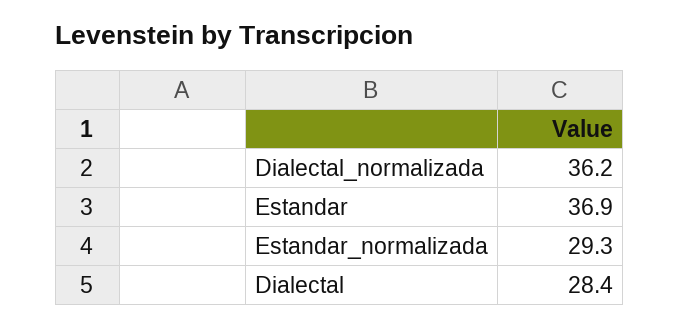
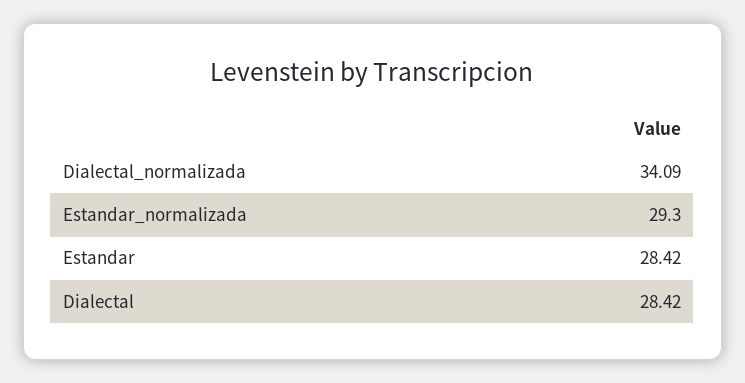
Dialectal_normalizada: 36.2 -> 34.09
Estandar: 36.9 -> 28.42

